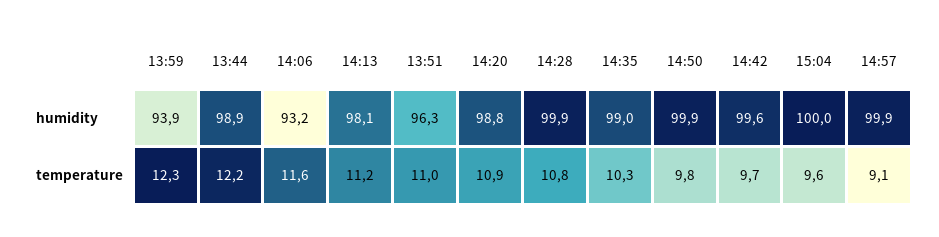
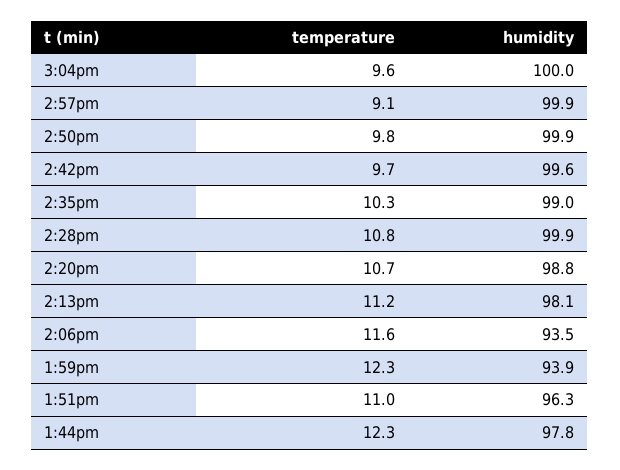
13:44, humidity: 98.9 -> 97.8
14:06, humidity: 93.2 -> 93.5
13:44, temperature: 12.2 -> 12.3
14:20, temperature: 10.9 -> 10.7

